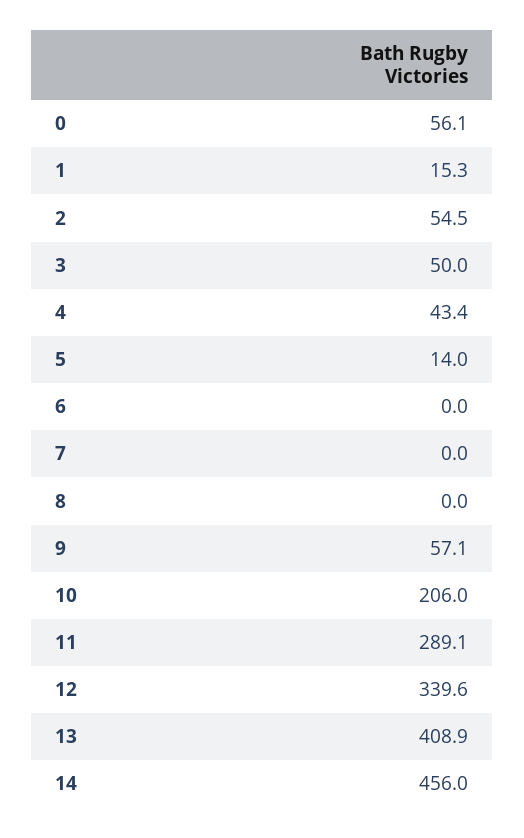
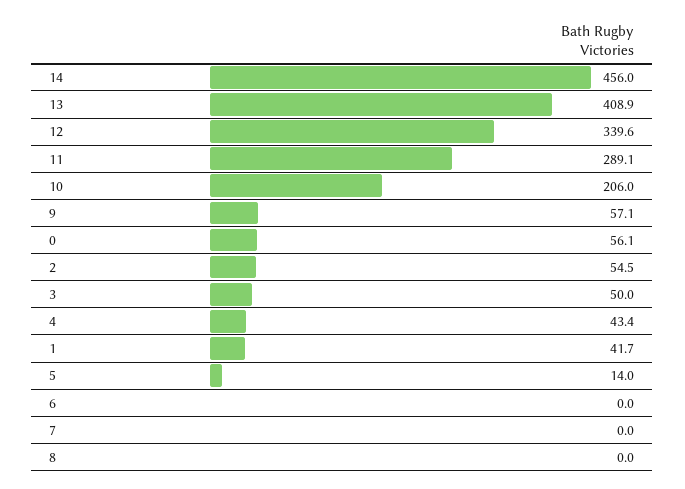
1: 15.3 -> 41.7

